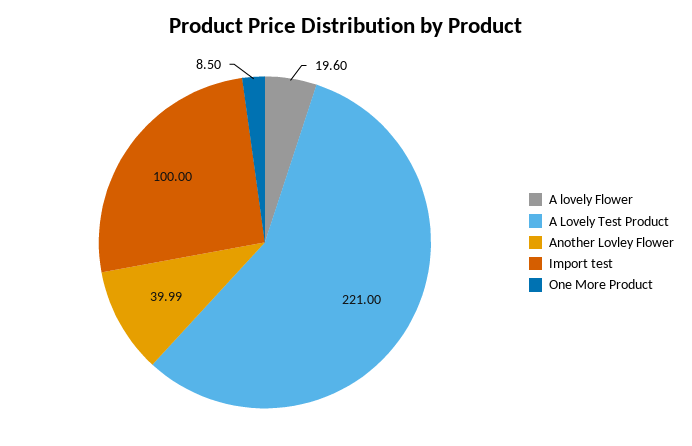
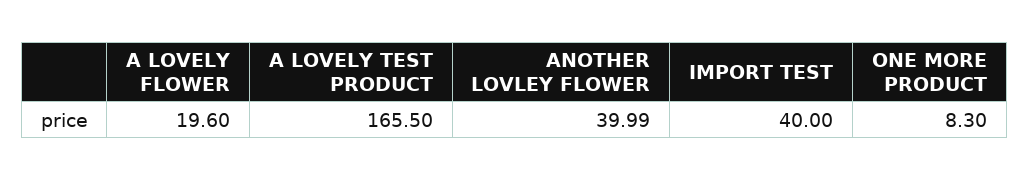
A Lovely Test Product: 221 -> 165.5
Import test: 100 -> 40
One More Product: 8.5 -> 8.3

